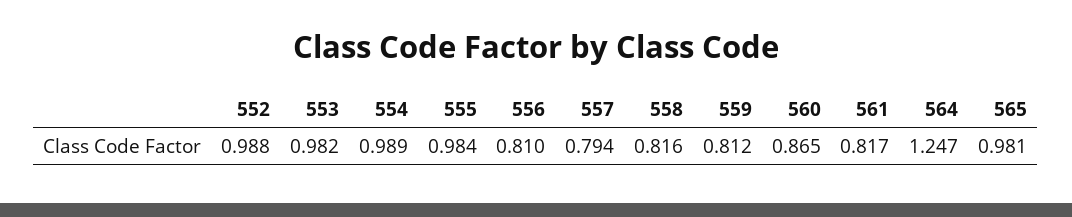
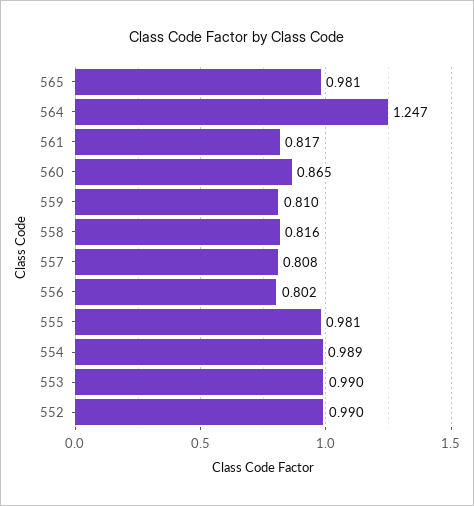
552: 0.988 -> 0.99
553: 0.982 -> 0.99
555: 0.984 -> 0.981
556: 0.81 -> 0.802
557: 0.794 -> 0.808
559: 0.812 -> 0.81

